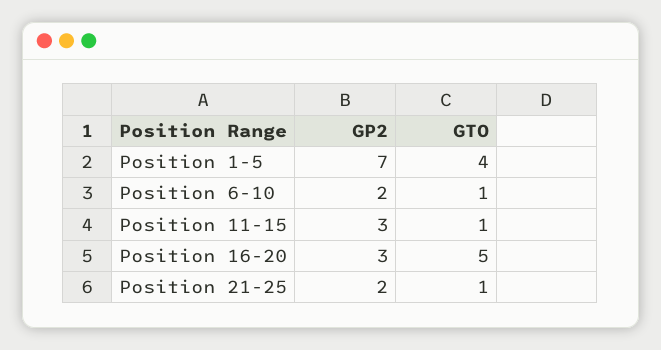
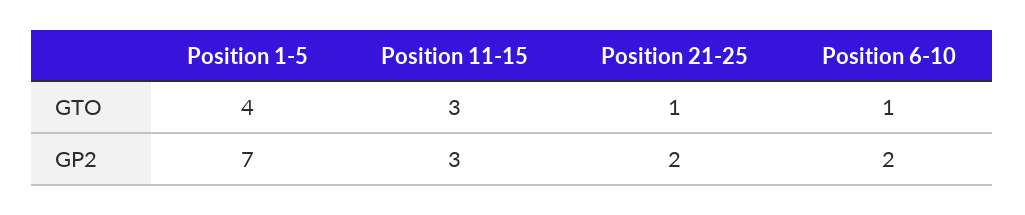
GTO, Position 11-15: 1 -> 3
GP2, Position 16-20: 3 -> none
GTO, Position 16-20: 5 -> none

